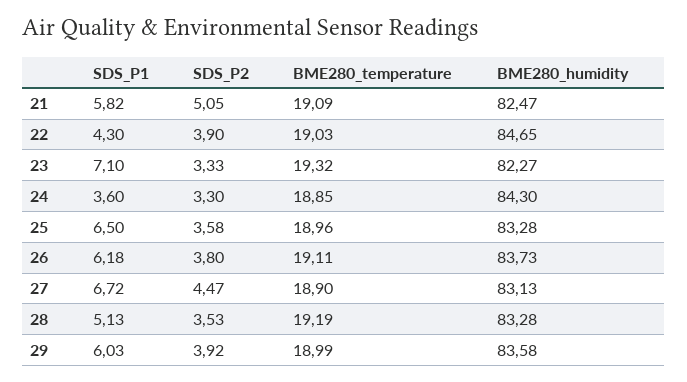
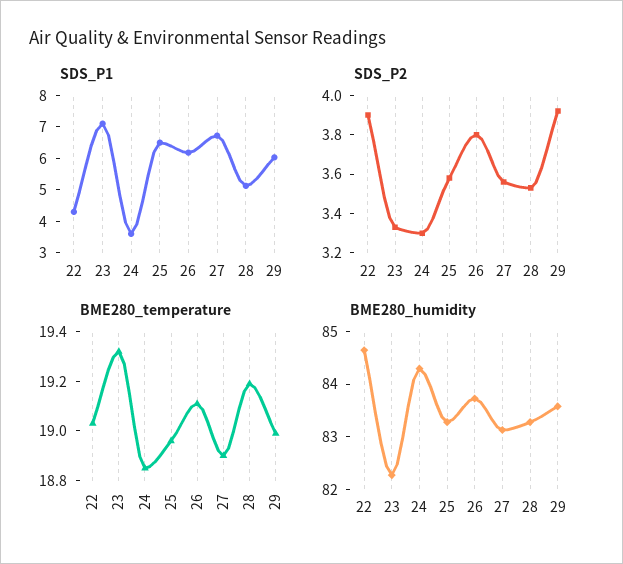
SDS_P1, 21: 5.82 -> none
SDS_P2, 21: 5.05 -> none
BME280_temperature, 21: 19.09 -> none
BME280_humidity, 21: 82.47 -> none
SDS_P2, 27: 4.47 -> 3.55

